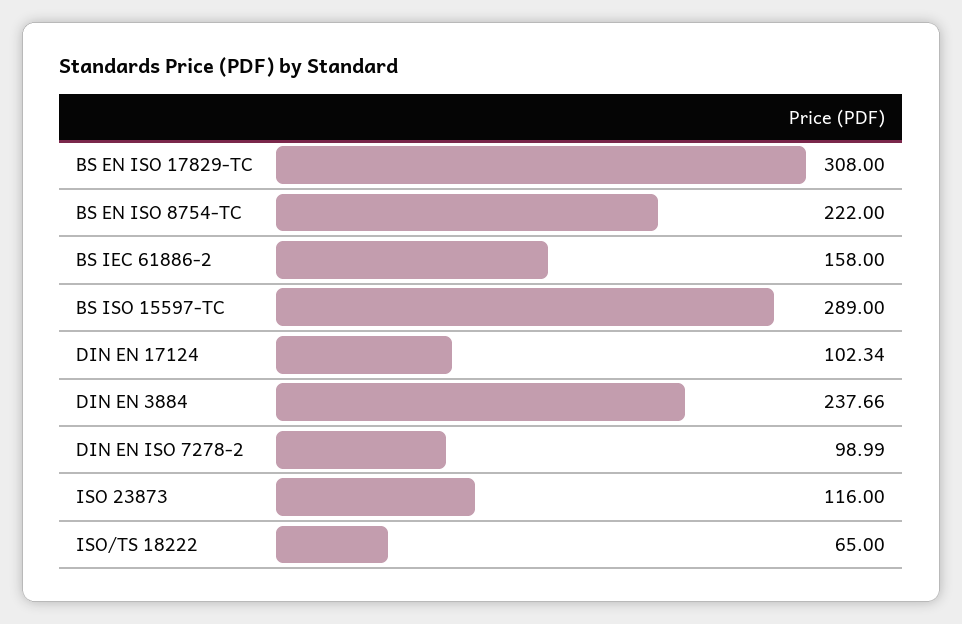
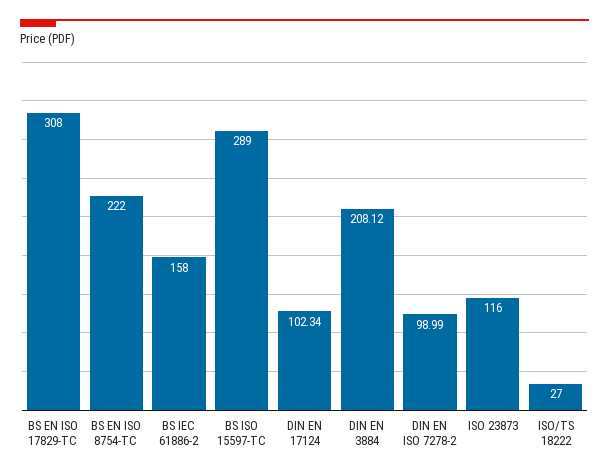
DIN EN 3884: 237.66 -> 208.12
ISO/TS 18222: 65 -> 27

